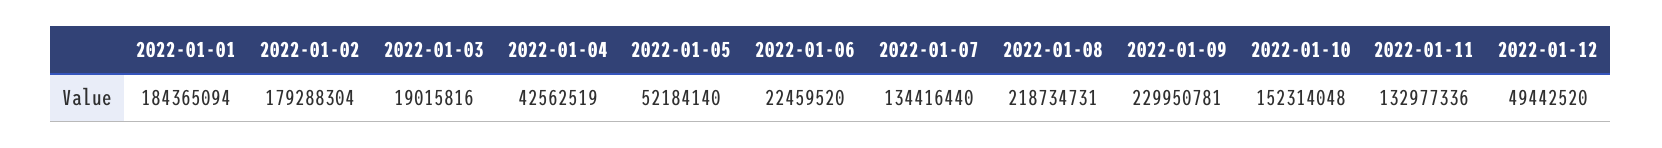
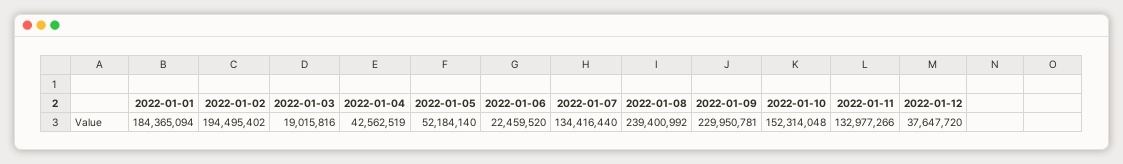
2022-01-02: 179288304 -> 194495402
2022-01-08: 218734731 -> 239400992
2022-01-11: 132977336 -> 132977266
2022-01-12: 49442520 -> 37647720

